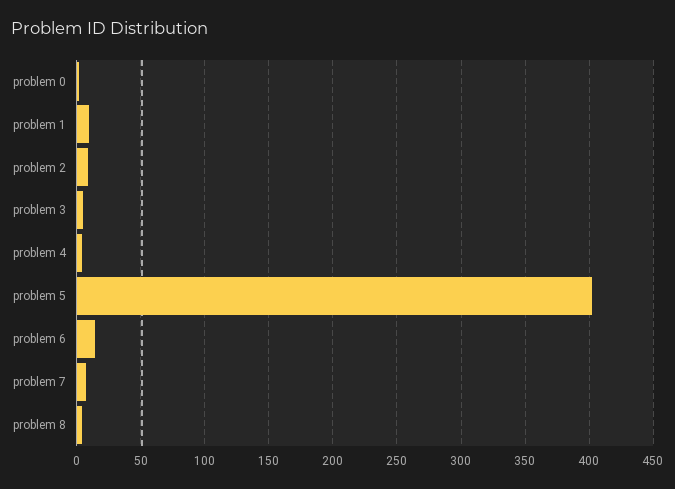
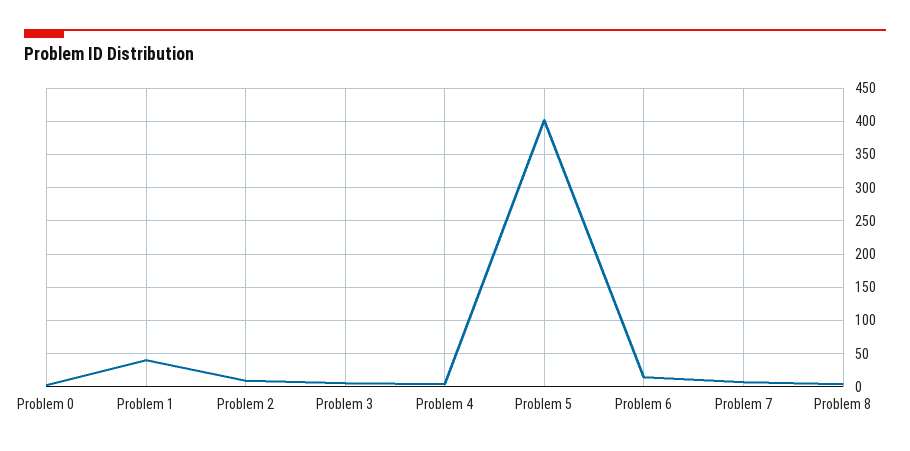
problem 1: 10 -> 40

